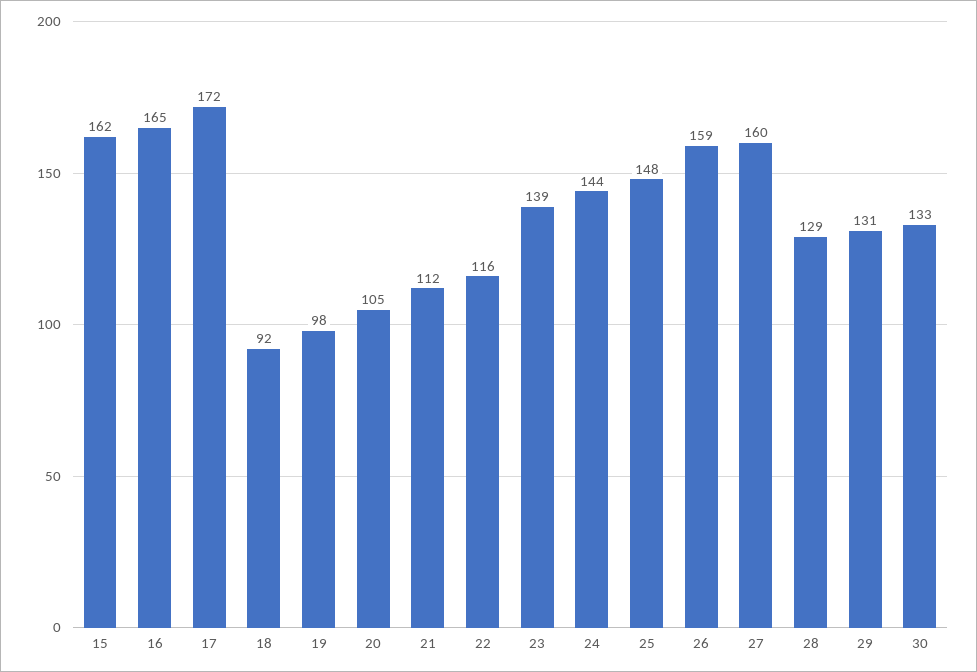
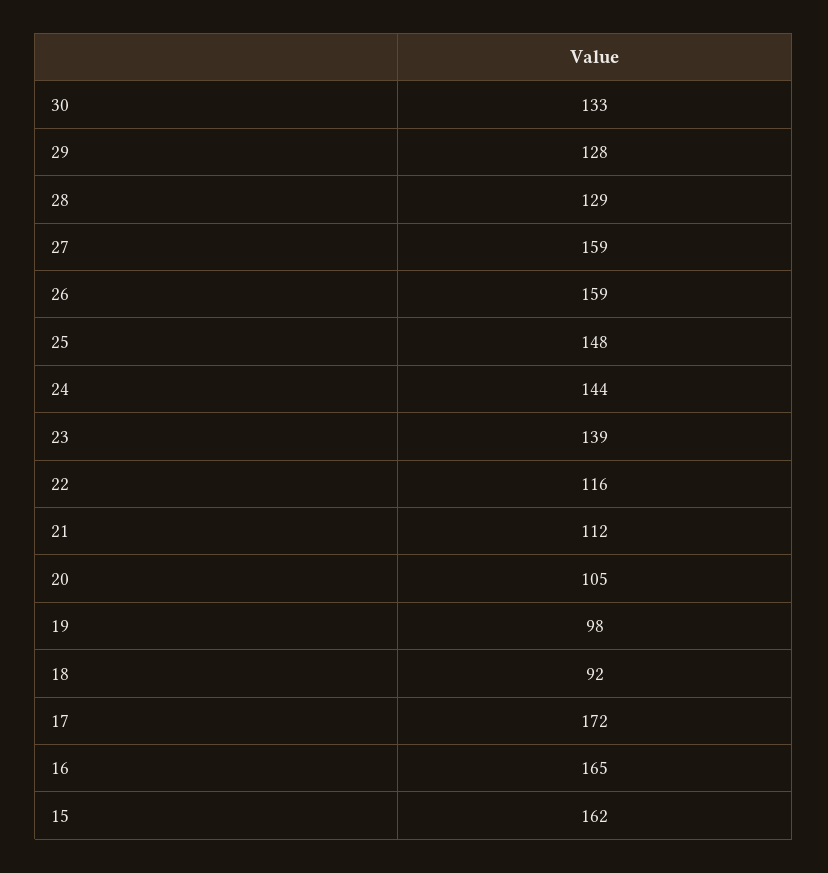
27: 160 -> 159
29: 131 -> 128

